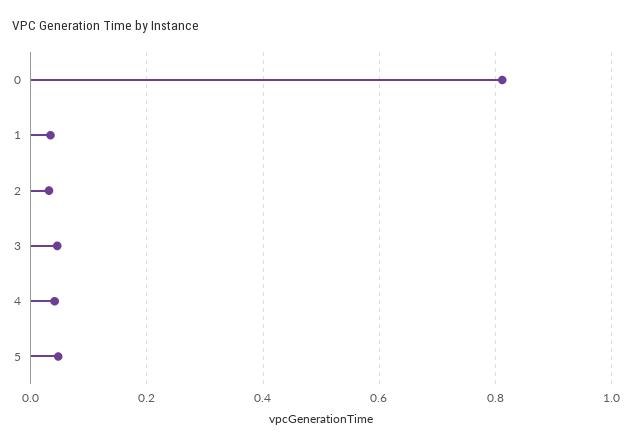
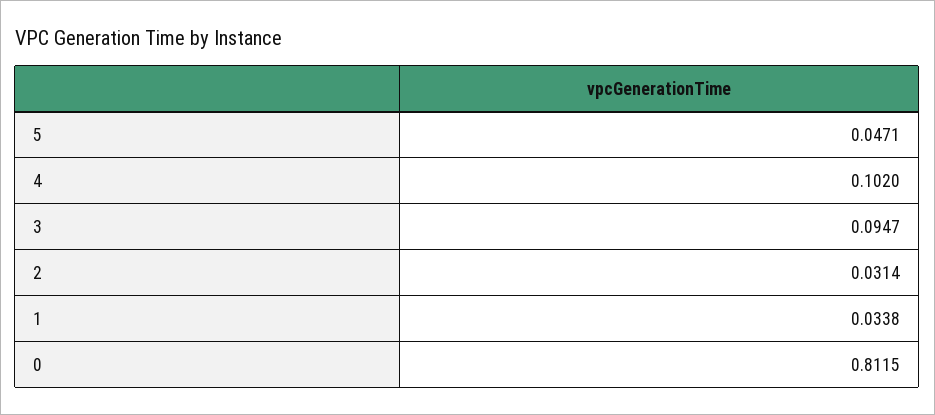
3: 0.04 -> 0.0947
4: 0.04 -> 0.102

